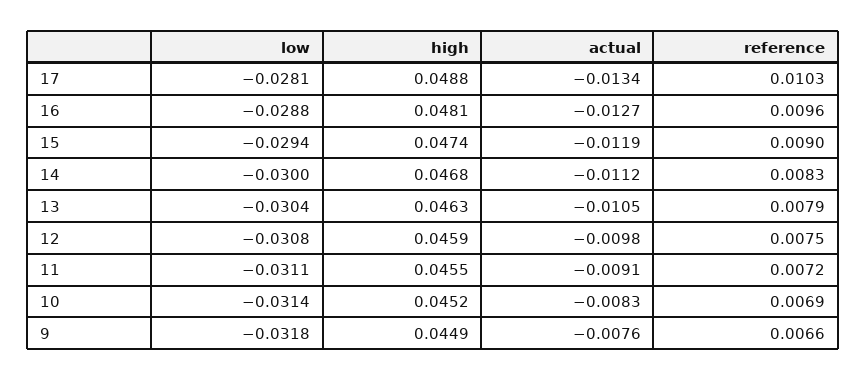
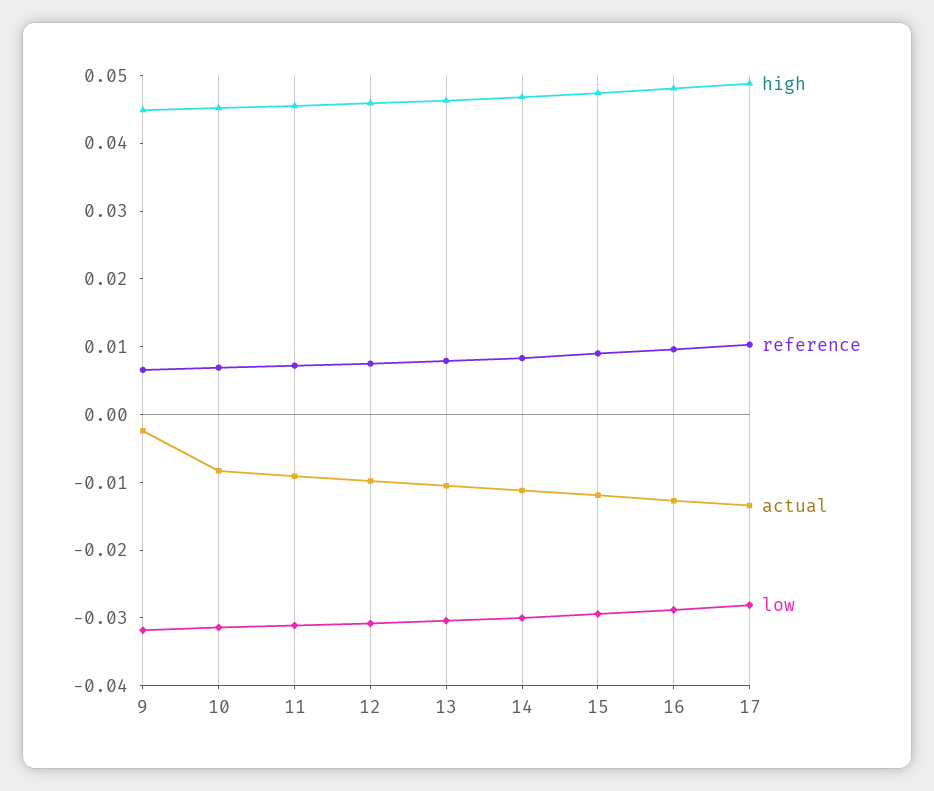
actual, 9: -0.0076 -> -0.002

